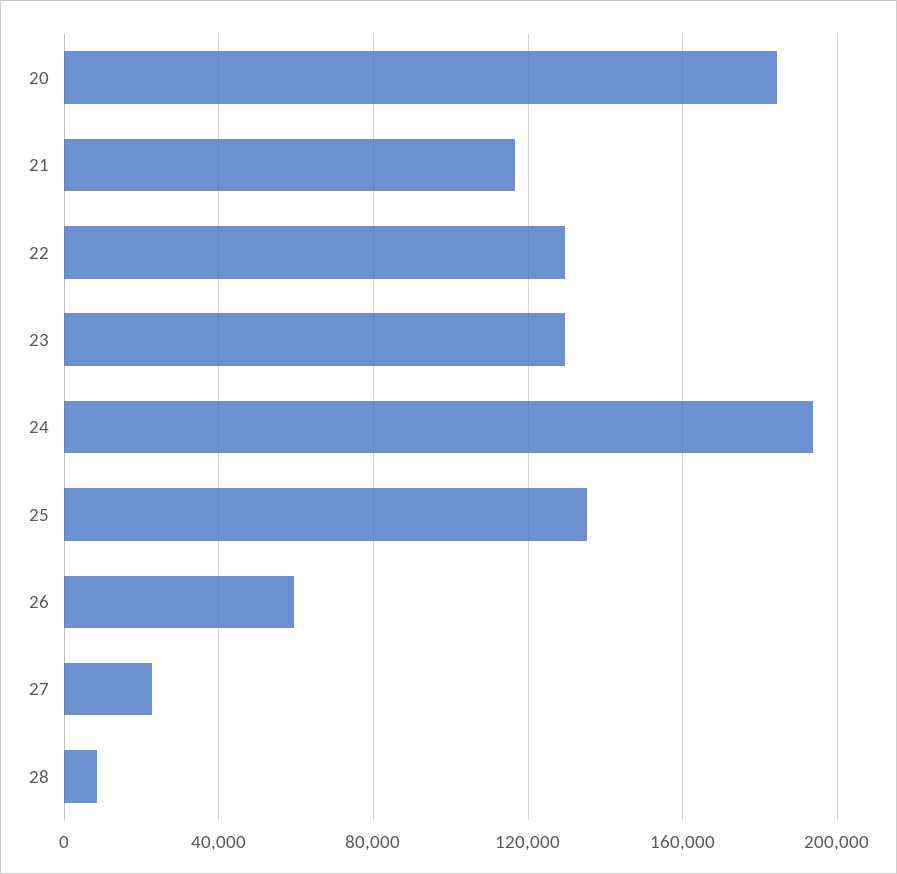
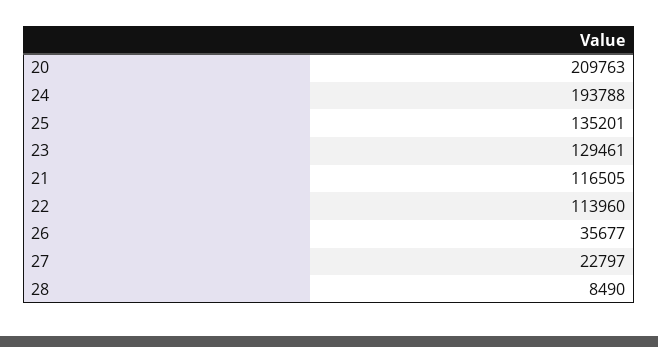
20: 185000 -> 209763
22: 130000 -> 113960
26: 60000 -> 35677

